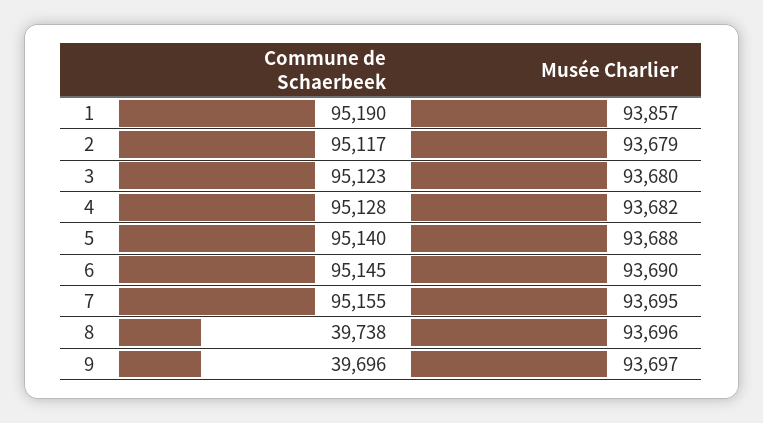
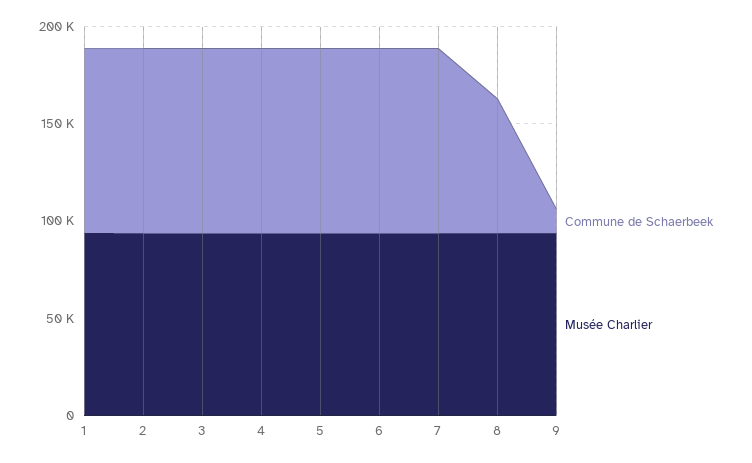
Commune de Schaerbeek, 8: 39738 -> 70000
Commune de Schaerbeek, 9: 39696 -> 10000

